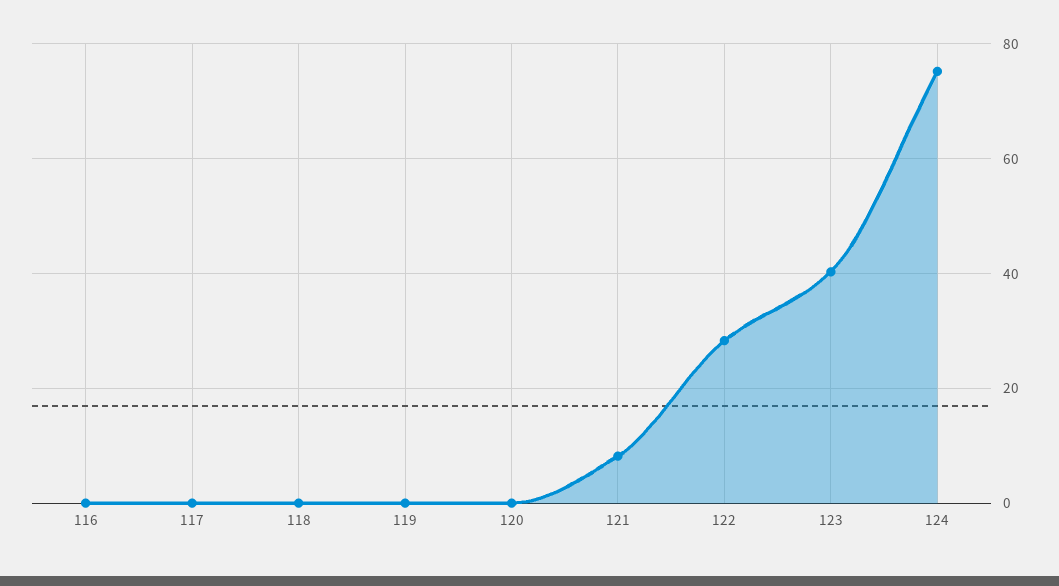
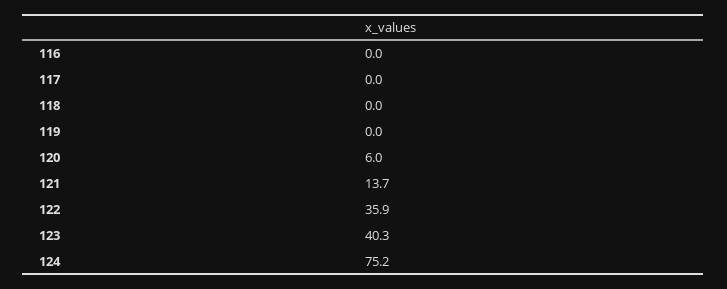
120: 0 -> 6
121: 8 -> 13.7
122: 28 -> 35.9

